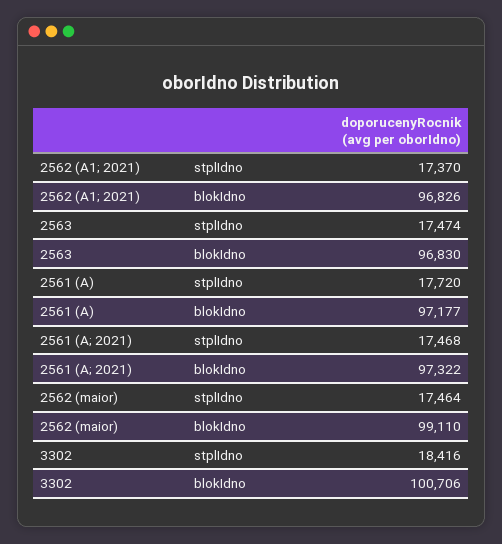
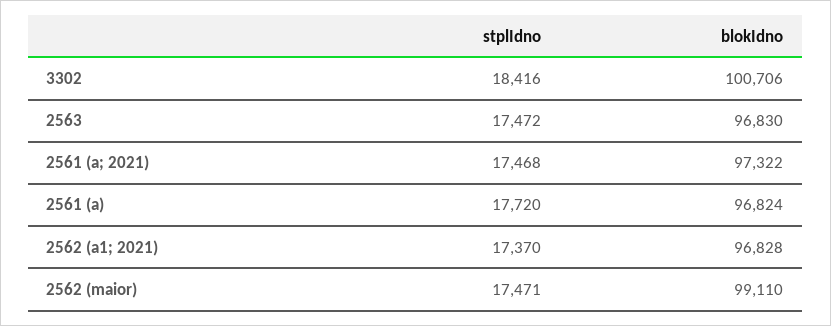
2562 (A1; 2021), blokIdno: 96826 -> 96828
2563, stplIdno: 17474 -> 17472
2561 (A), blokIdno: 97177 -> 96824
2562 (maior), stplIdno: 17464 -> 17471

